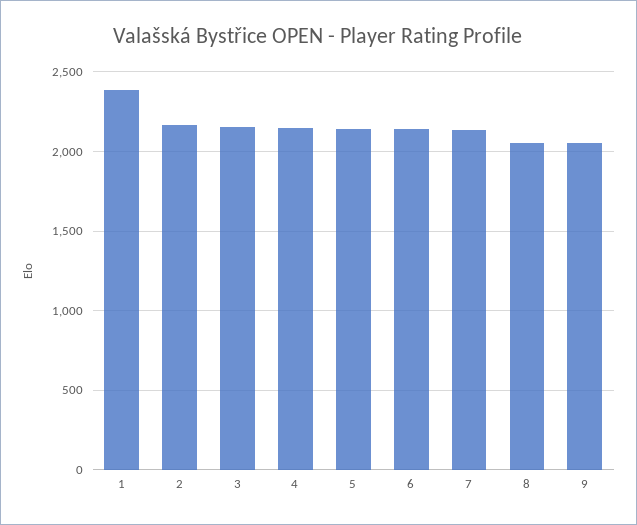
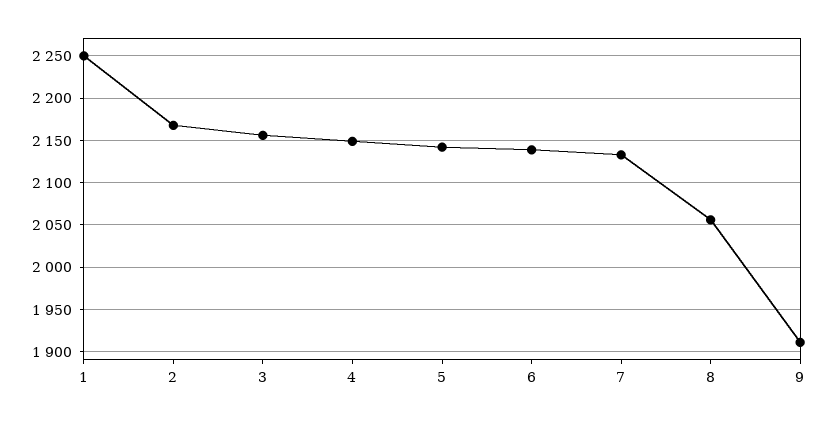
1: 2400 -> 2250
9: 2050 -> 1910

